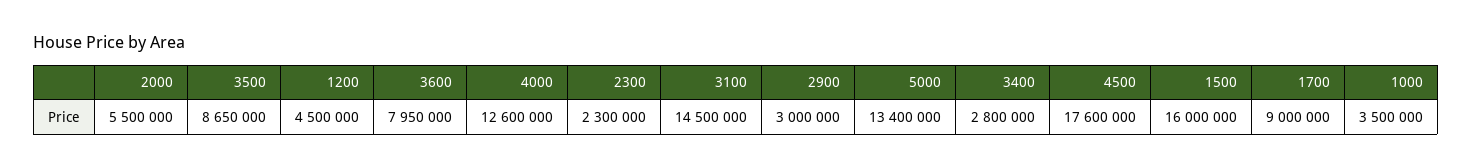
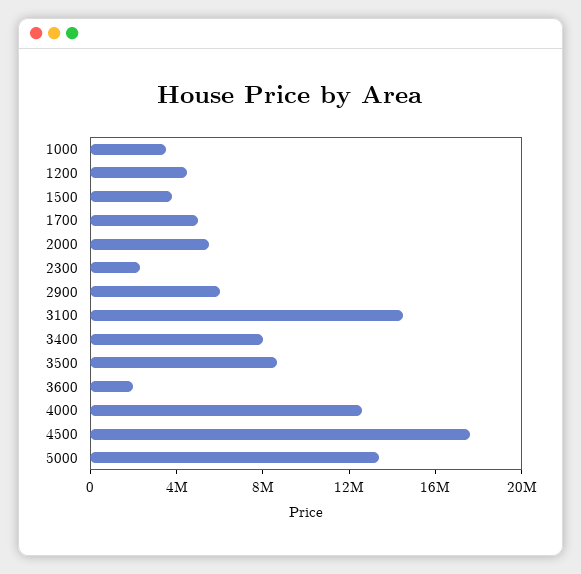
3600: 7950000 -> 2000000
2900: 3000000 -> 6000000
3400: 2800000 -> 8000000
1500: 16000000 -> 4000000
1700: 9000000 -> 5000000

